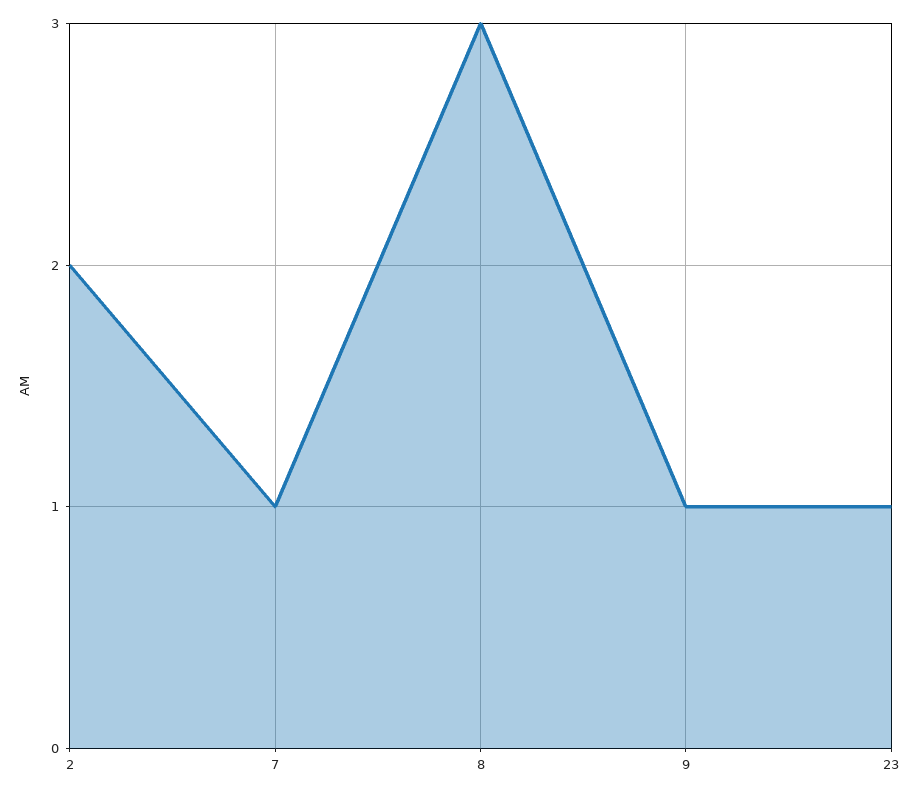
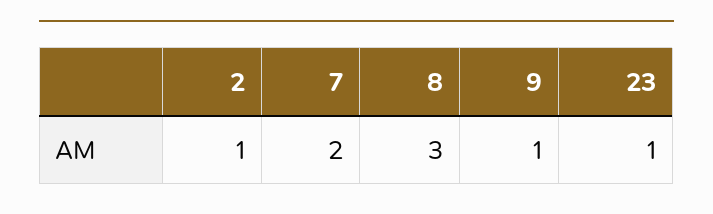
2: 2 -> 1
7: 1 -> 2

